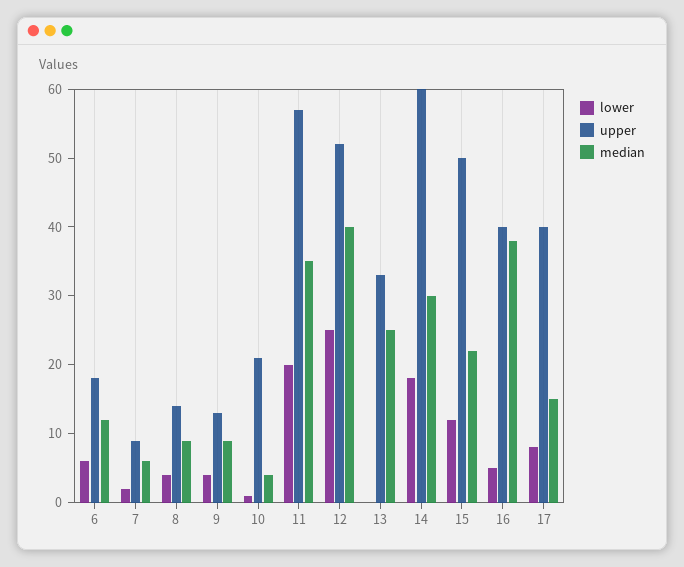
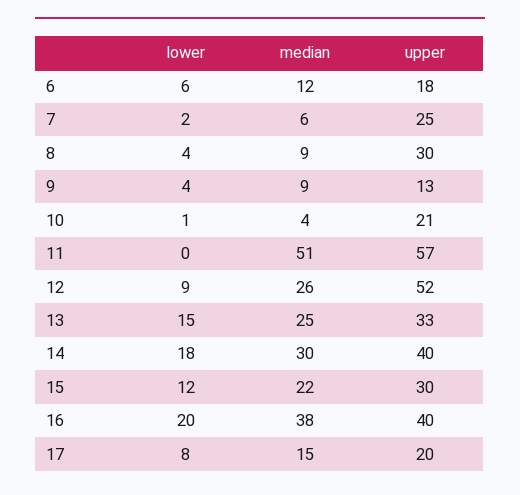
upper, 7: 10 -> 25
upper, 8: 15 -> 30
lower, 11: 20 -> 0
median, 11: 35 -> 51
lower, 12: 25 -> 9
median, 12: 40 -> 26
lower, 13: 0 -> 15
upper, 14: 60 -> 40
upper, 15: 50 -> 30
lower, 16: 5 -> 20
upper, 17: 40 -> 20

